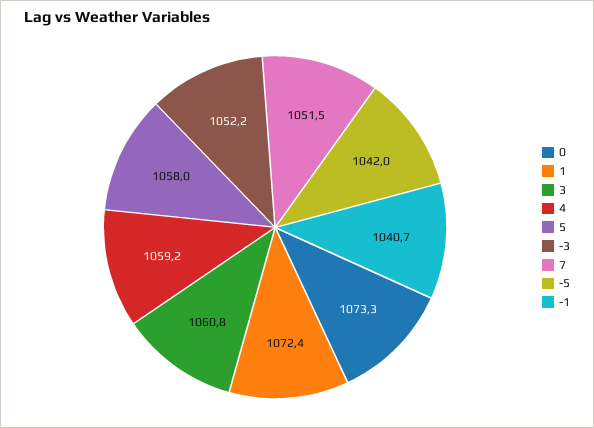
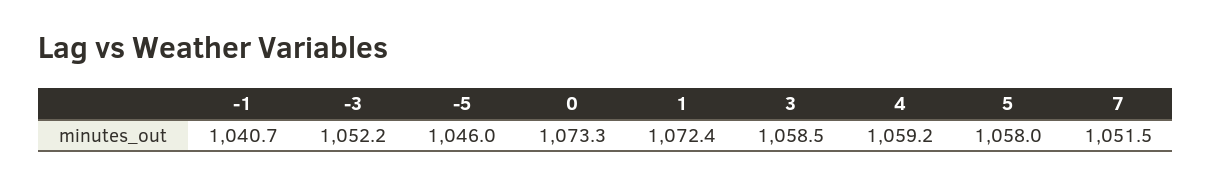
3: 1060.8 -> 1058.5
-5: 1042 -> 1046

